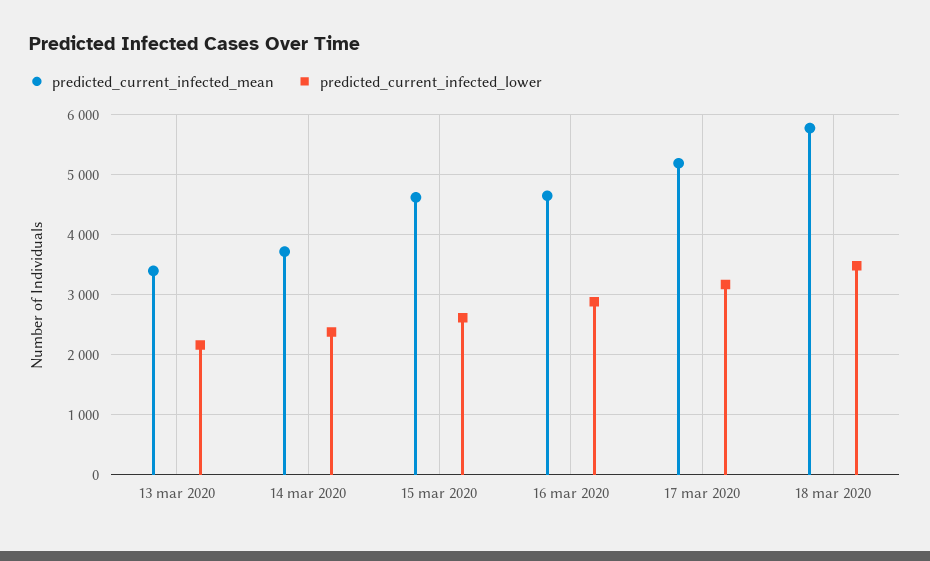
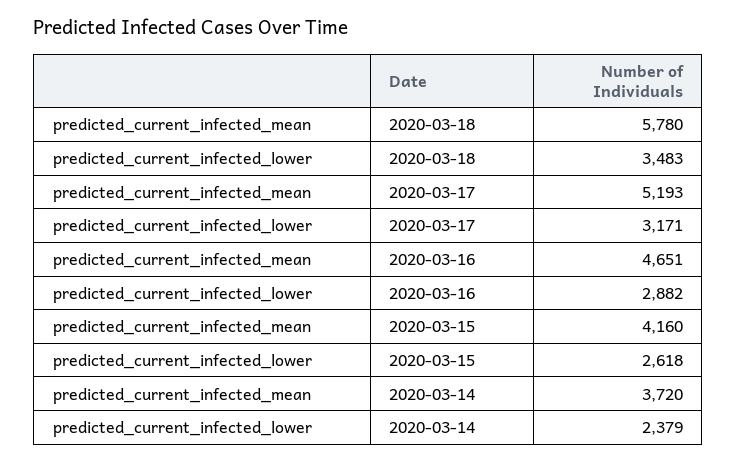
predicted_current_infected_mean, 13 mar 2020: 3400 -> none
predicted_current_infected_lower, 13 mar 2020: 2200 -> none
predicted_current_infected_mean, 15 mar 2020: 4600 -> 4160

